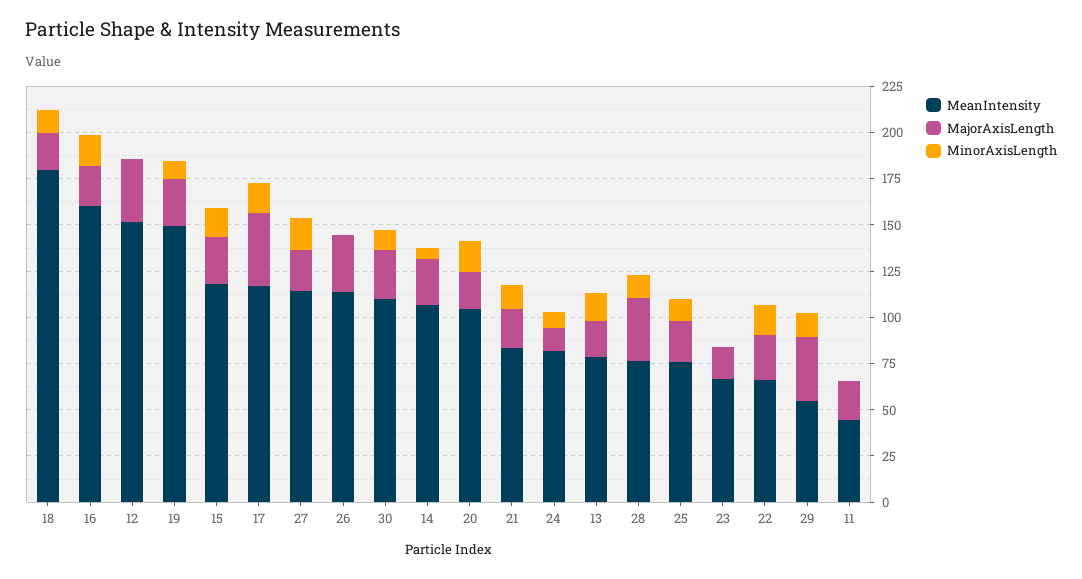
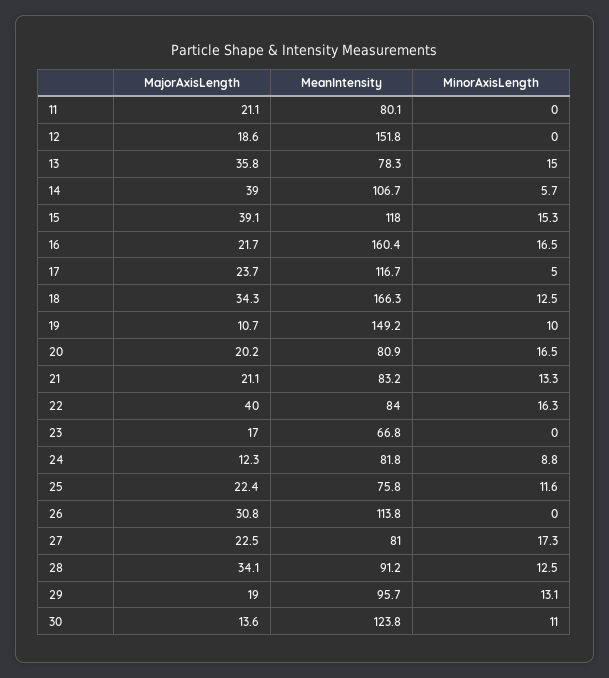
MeanIntensity, 18: 180 -> 166.3
MajorAxisLength, 18: 20 -> 34.3
MajorAxisLength, 12: 35 -> 18.6
MajorAxisLength, 19: 25 -> 10.7
MajorAxisLength, 15: 25 -> 39.1
MajorAxisLength, 17: 40 -> 23.7
MinorAxisLength, 17: 15 -> 5
MeanIntensity, 27: 115 -> 81
MeanIntensity, 30: 110 -> 123.8
MajorAxisLength, 30: 25 -> 13.6
MajorAxisLength, 14: 25 -> 39
MeanIntensity, 20: 105 -> 80.9
MajorAxisLength, 13: 20 -> 35.8
MeanIntensity, 28: 75 -> 91.2
MeanIntensity, 22: 65 -> 84
MajorAxisLength, 22: 25 -> 40
MeanIntensity, 29: 55 -> 95.7
MajorAxisLength, 29: 35 -> 19
MeanIntensity, 11: 45 -> 80.1

